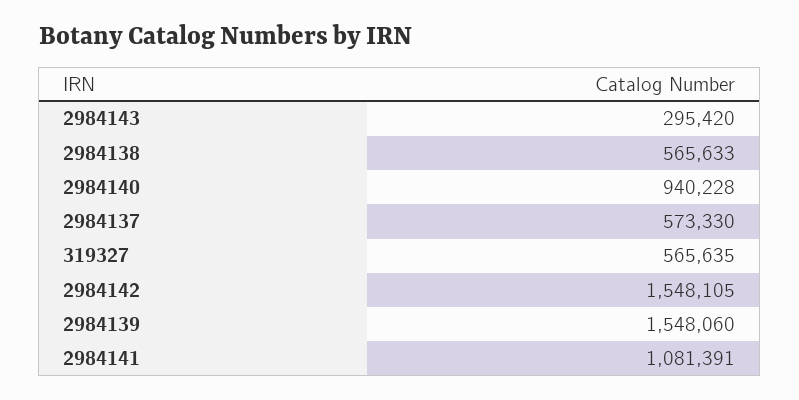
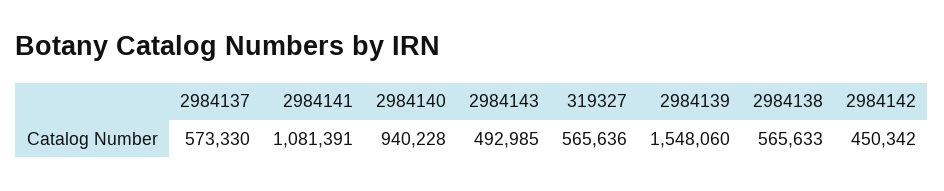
2984143: 295420 -> 492985
319327: 565635 -> 565636
2984142: 1548105 -> 450342

